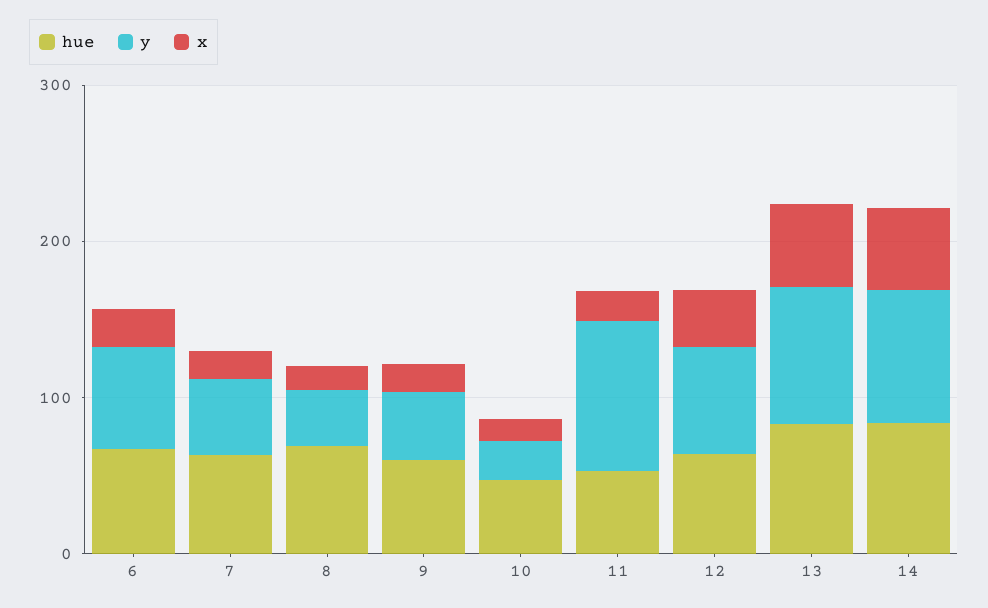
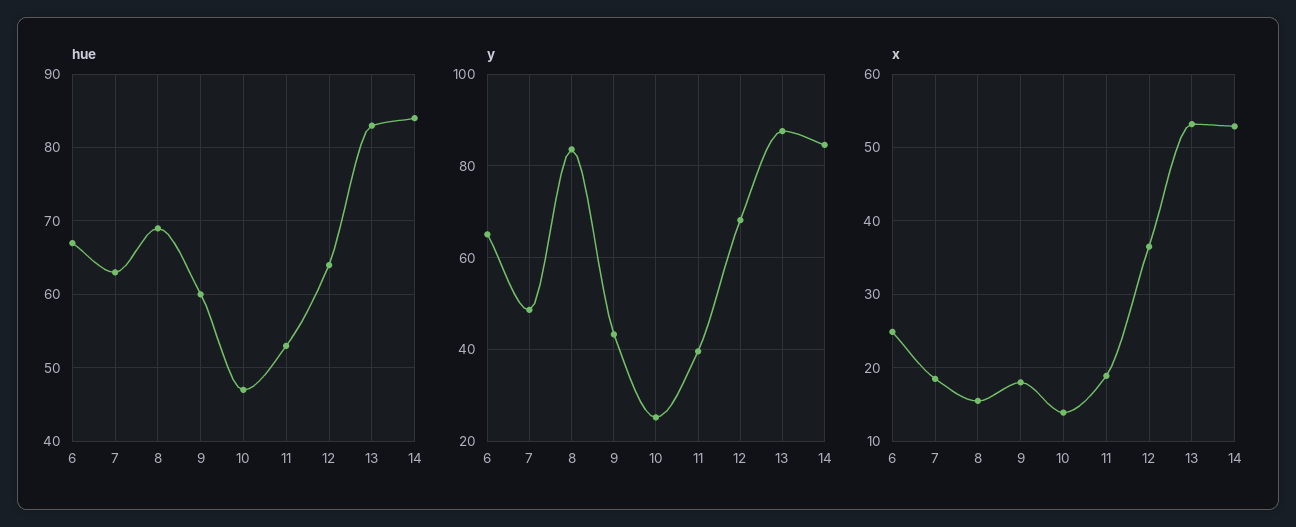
y, 8: 40 -> 84
y, 11: 100 -> 40

